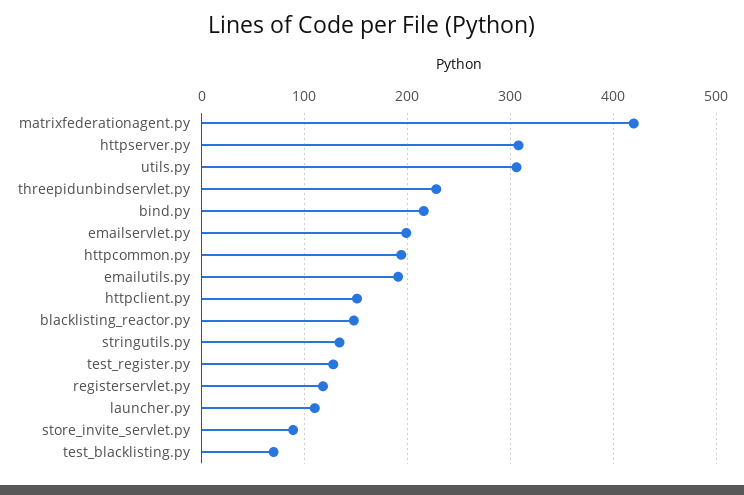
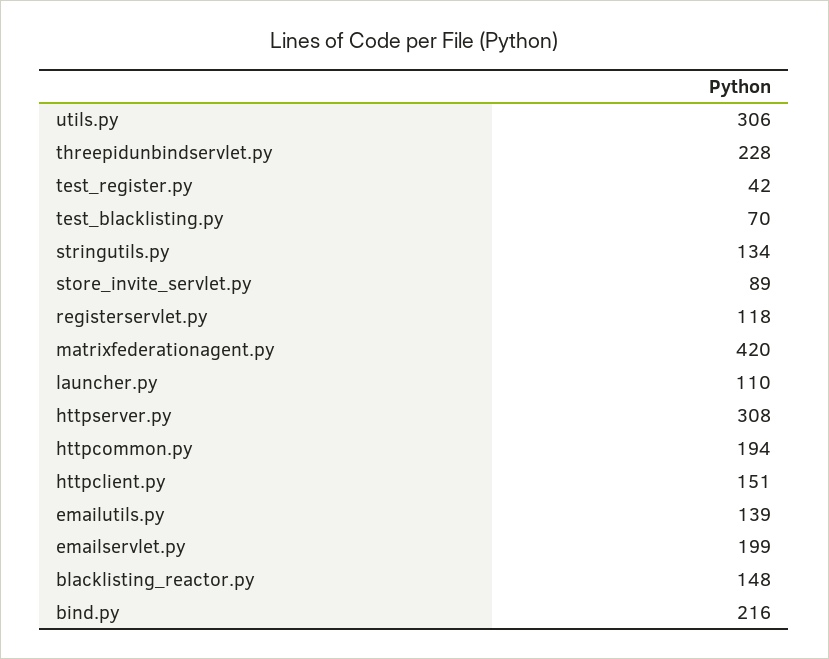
emailutils.py: 190 -> 139
test_register.py: 130 -> 42

